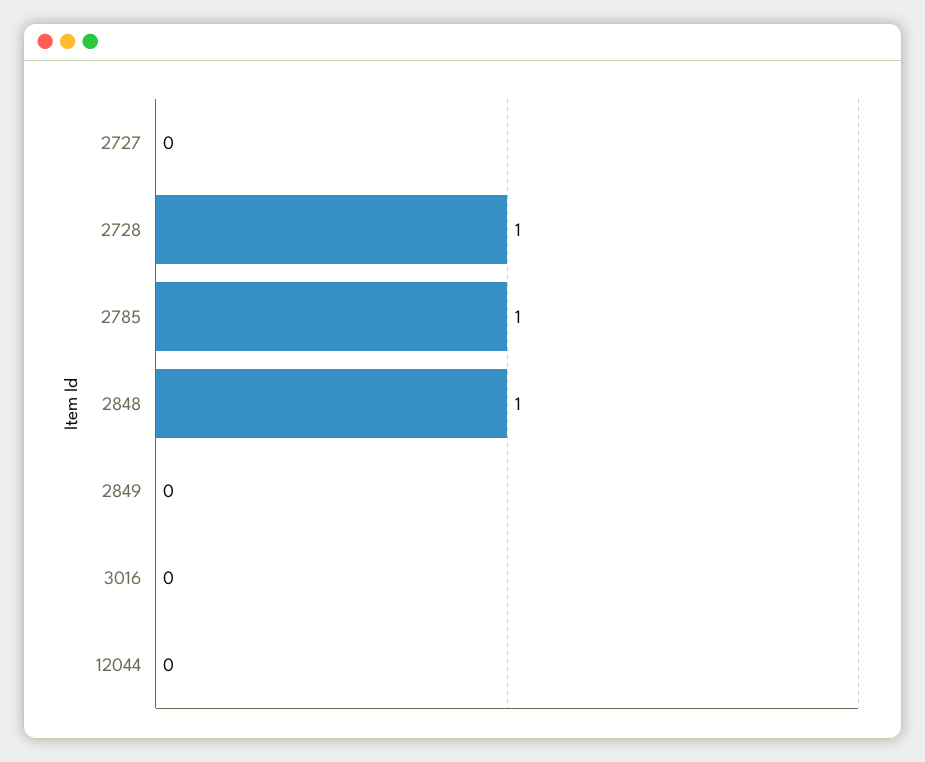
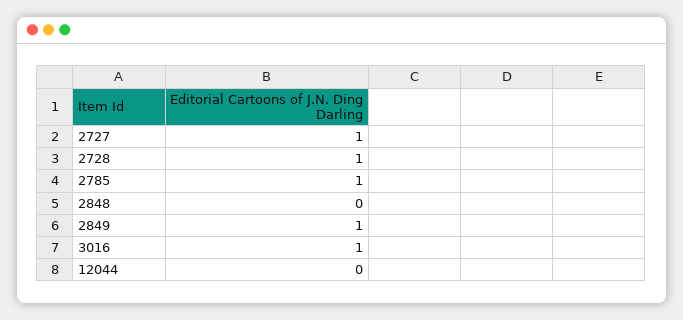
2727: 0 -> 1
2848: 1 -> 0
2849: 0 -> 1
3016: 0 -> 1

